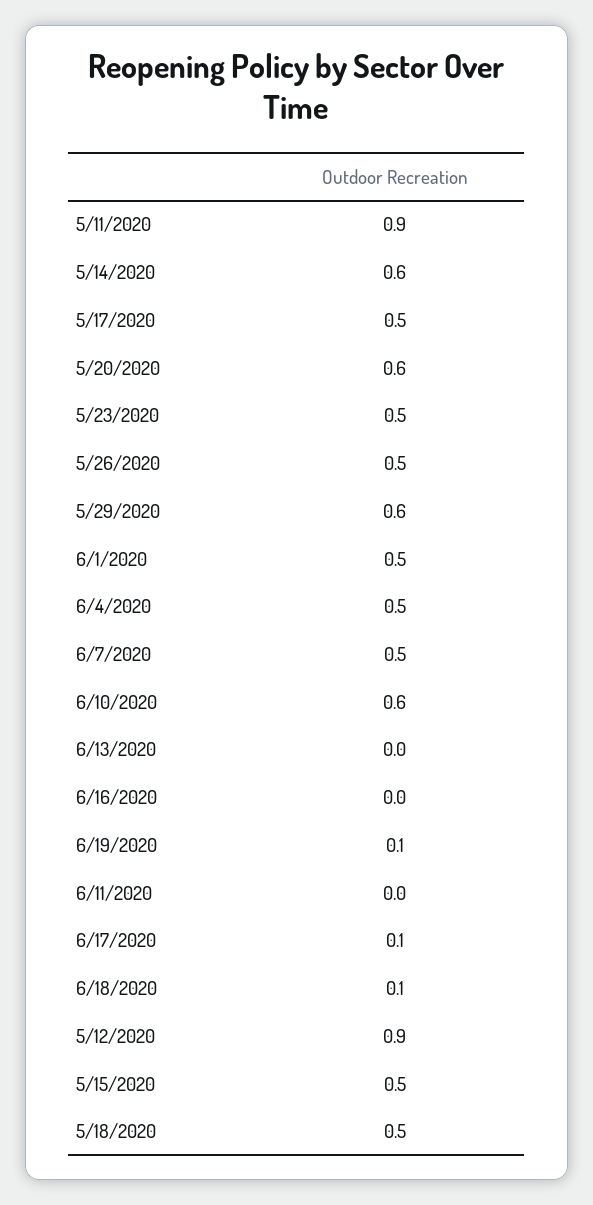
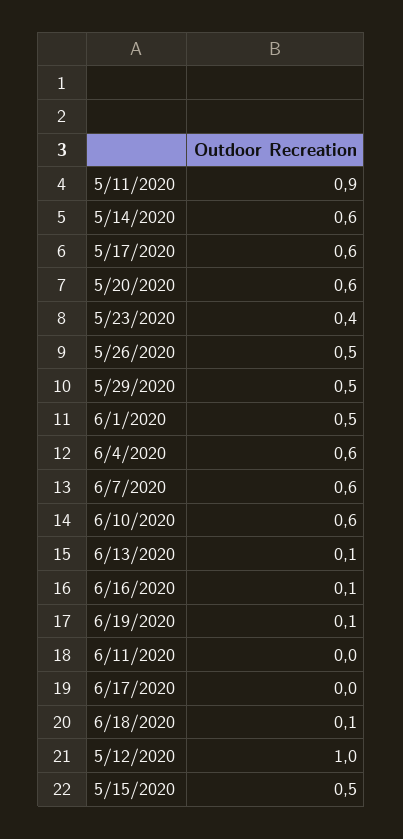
5/17/2020: 0.5 -> 0.6
5/23/2020: 0.5 -> 0.4
5/29/2020: 0.6 -> 0.5
6/4/2020: 0.5 -> 0.6
6/7/2020: 0.5 -> 0.6
6/13/2020: 0 -> 0.1
6/16/2020: 0 -> 0.1
6/17/2020: 0.1 -> 0
5/12/2020: 0.9 -> 1
5/18/2020: 0.5 -> none

